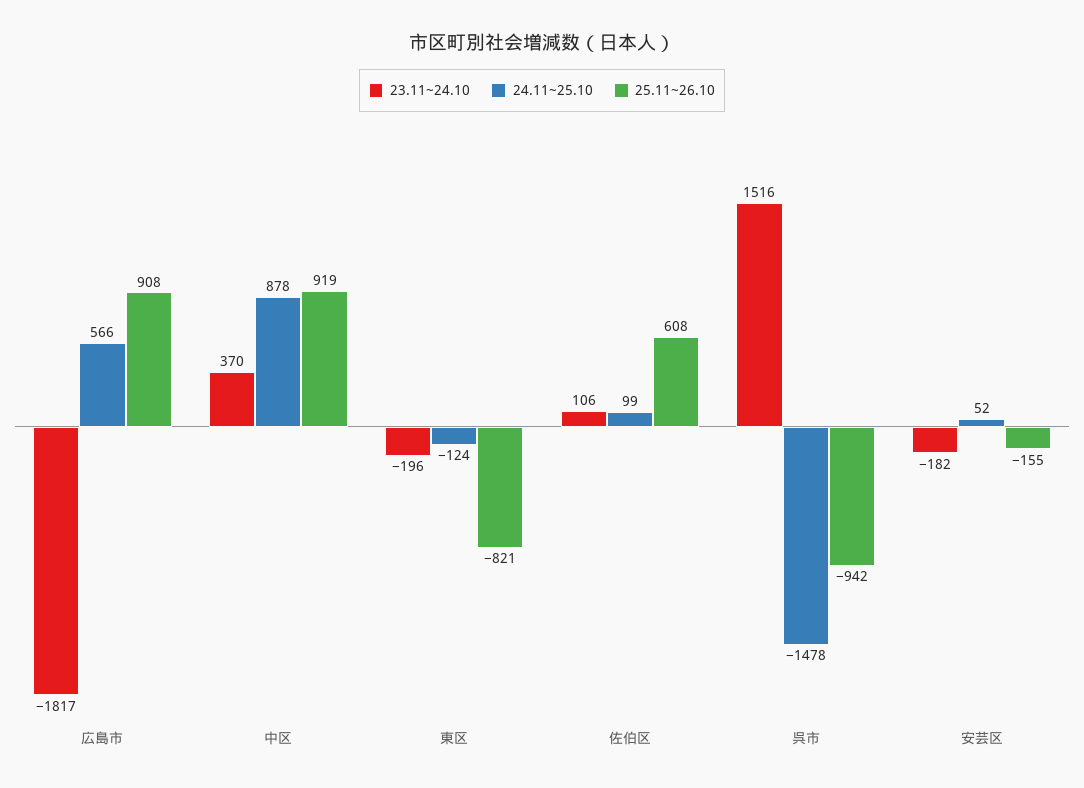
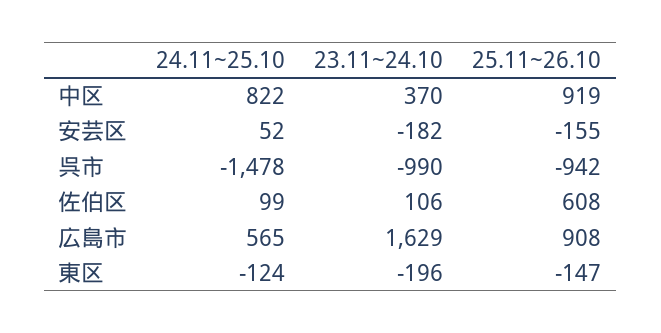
23.11~24.10, 広島市: -1817 -> 1629
24.11~25.10, 広島市: 566 -> 565
24.11~25.10, 中区: 878 -> 822
25.11~26.10, 東区: -821 -> -147
23.11~24.10, 呉市: 1516 -> -990

